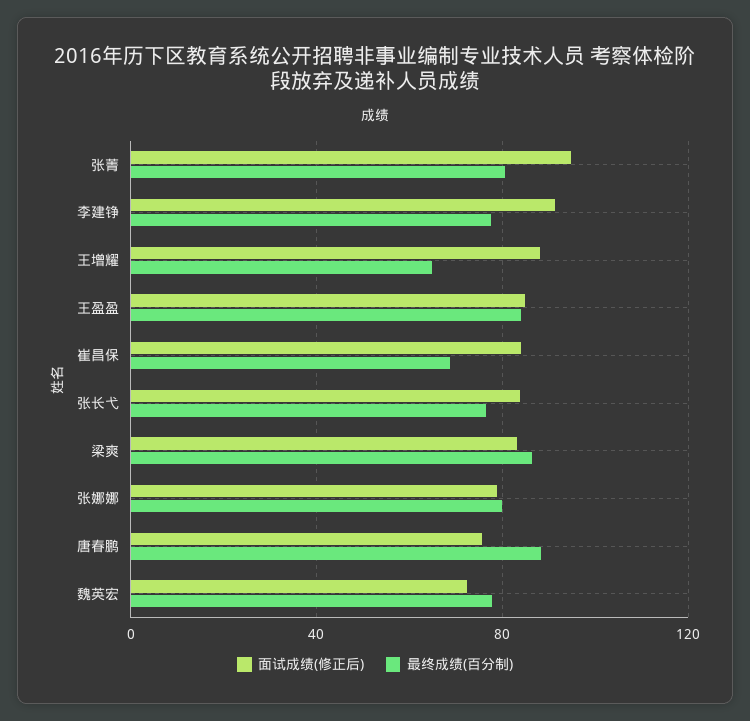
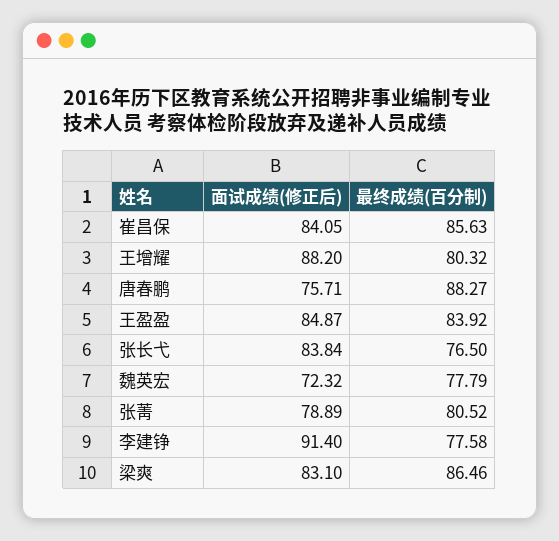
面试成绩(修正后), 张菁: 95 -> 78.89
最终成绩(百分制), 王增耀: 65 -> 80.32
最终成绩(百分制), 崔昌保: 70 -> 85.63
面试成绩(修正后), 张娜娜: 80 -> none
最终成绩(百分制), 张娜娜: 80 -> none

